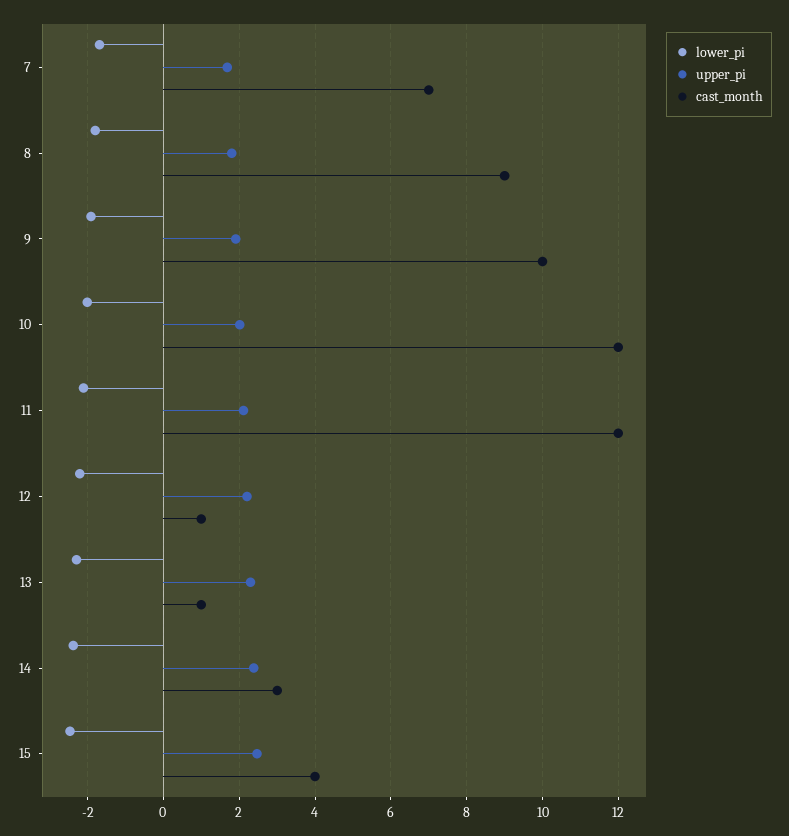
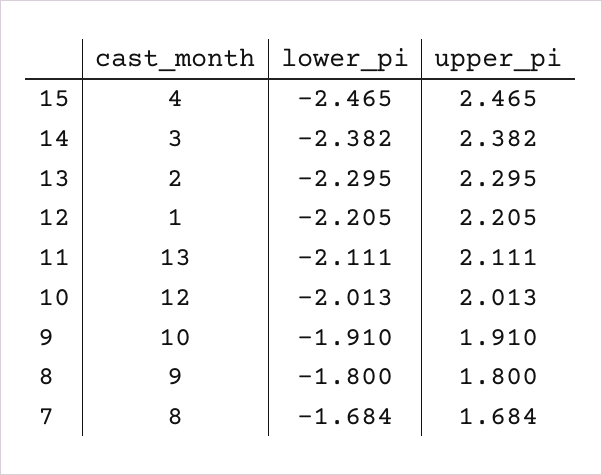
cast_month, 7: 7 -> 8
cast_month, 11: 12 -> 13
cast_month, 13: 1 -> 2

